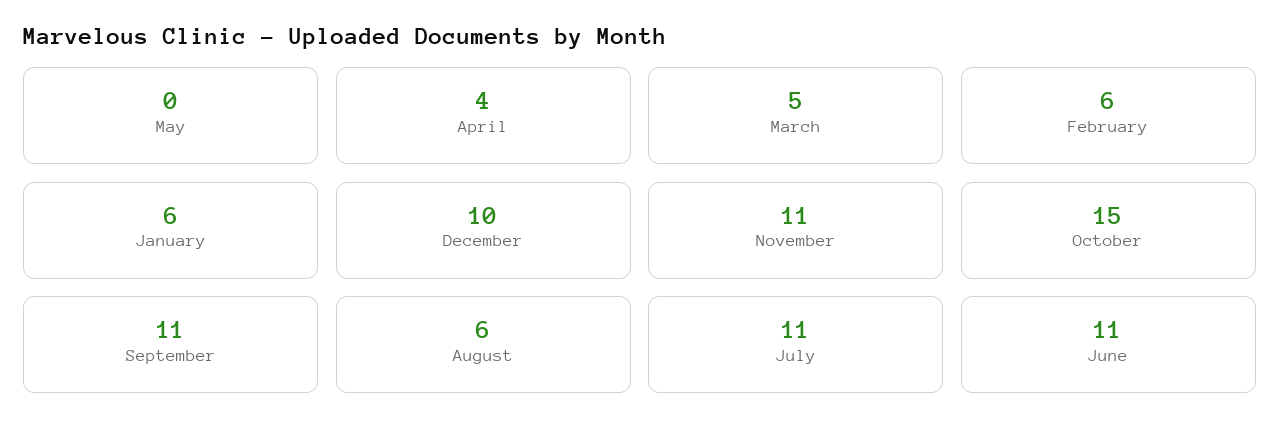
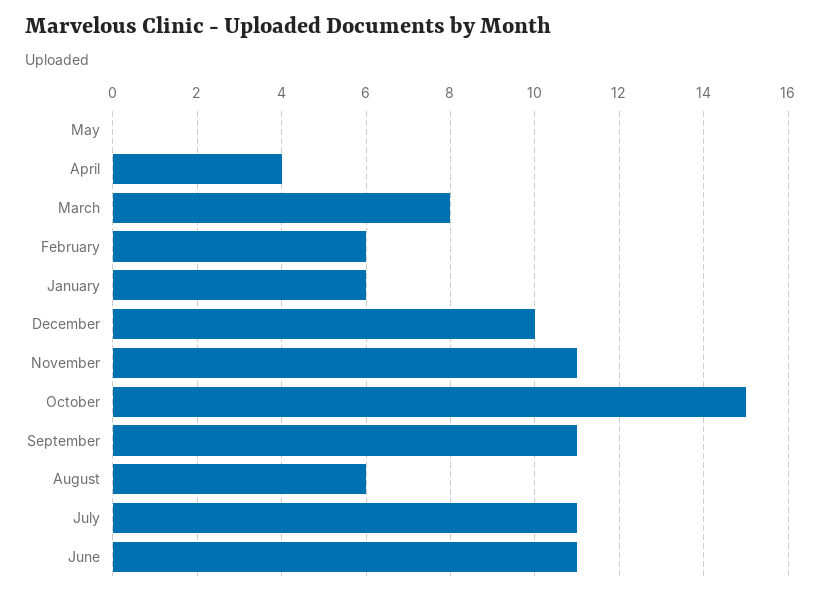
March: 5 -> 8

